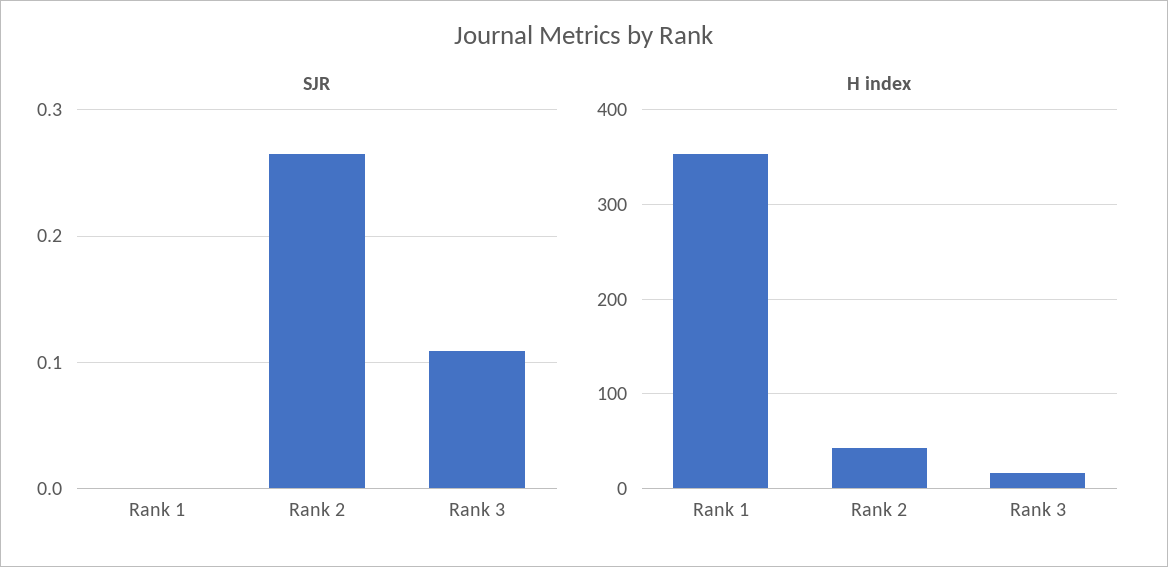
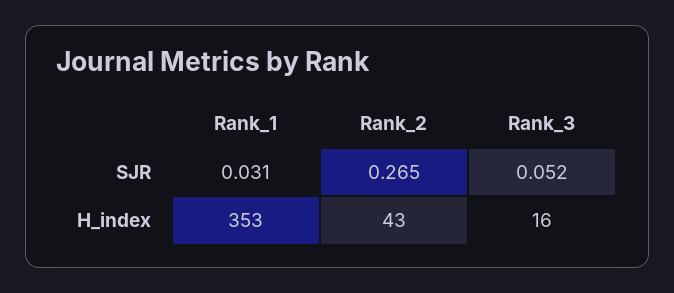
SJR, Rank 1: 0 -> 0.031
SJR, Rank 3: 0.11 -> 0.052

